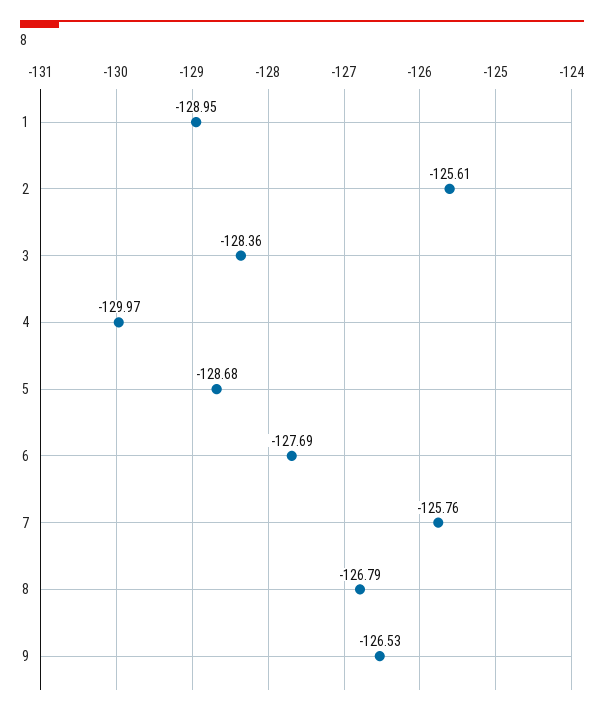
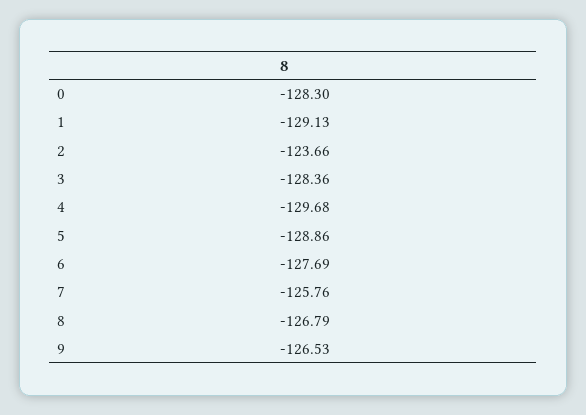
1: -128.95 -> -129.13
2: -125.61 -> -123.66
4: -129.97 -> -129.68
5: -128.68 -> -128.86
0: none -> -128.3

